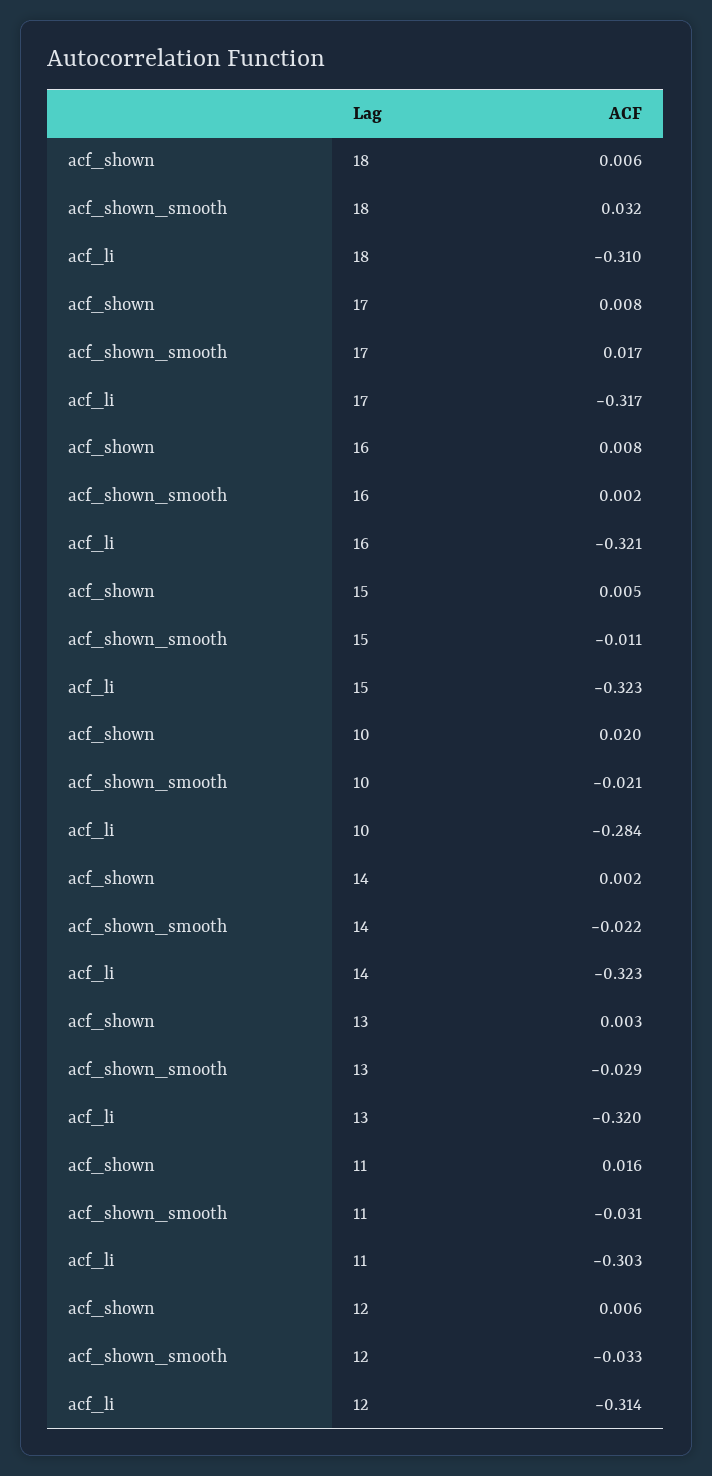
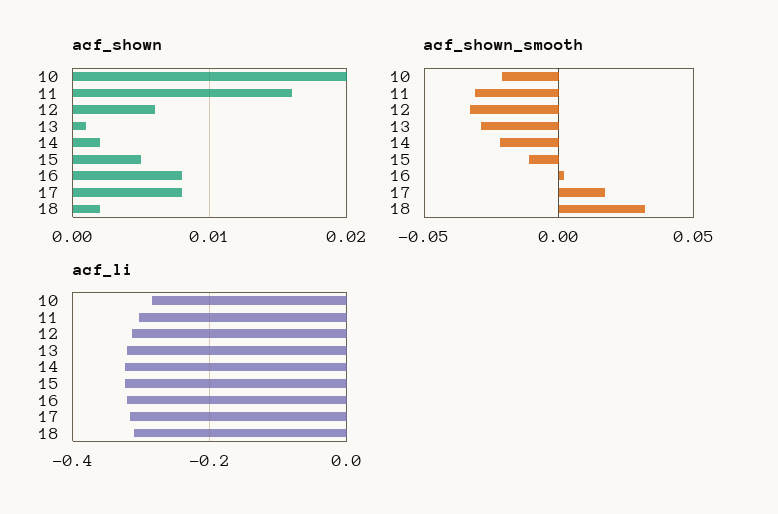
acf_shown, 18: 0.006 -> 0.002
acf_shown, 13: 0.003 -> 0.001

